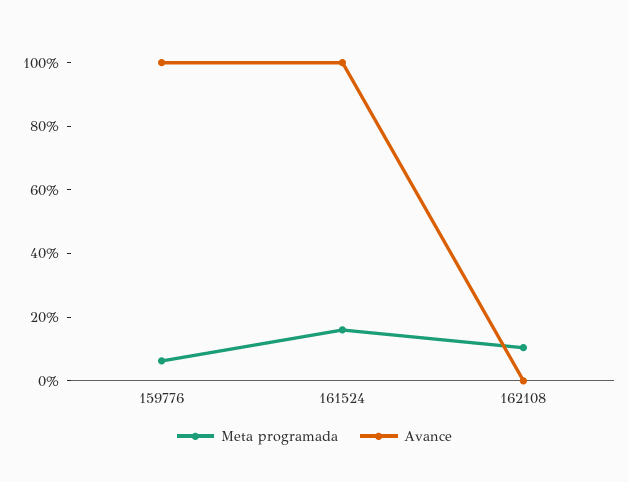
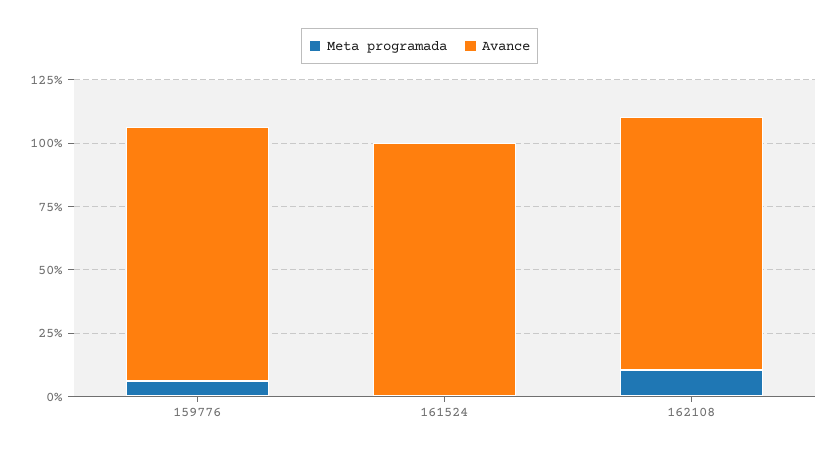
Meta programada, 161524: 15 -> 0
Avance, 162108: 0 -> 100

